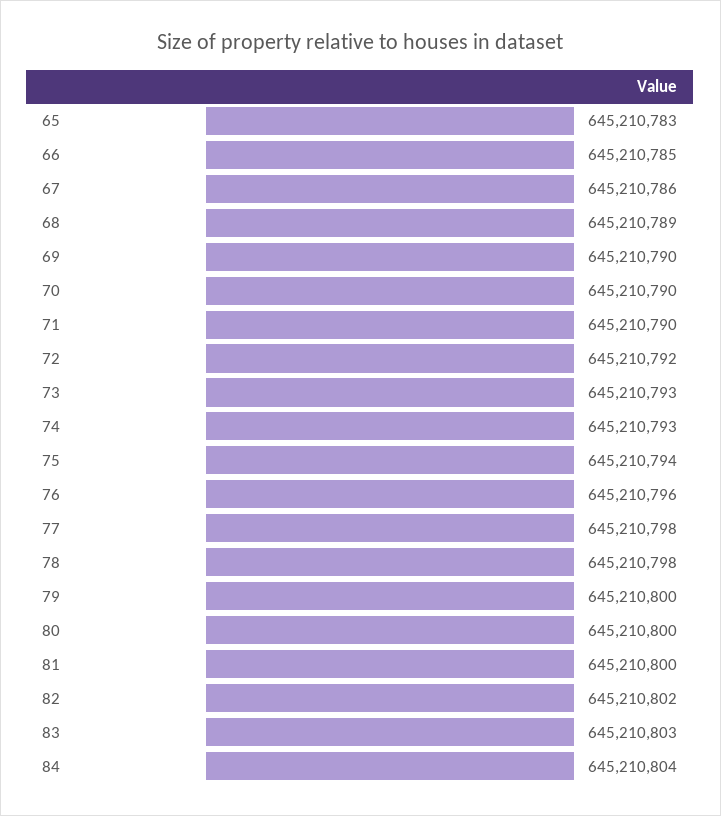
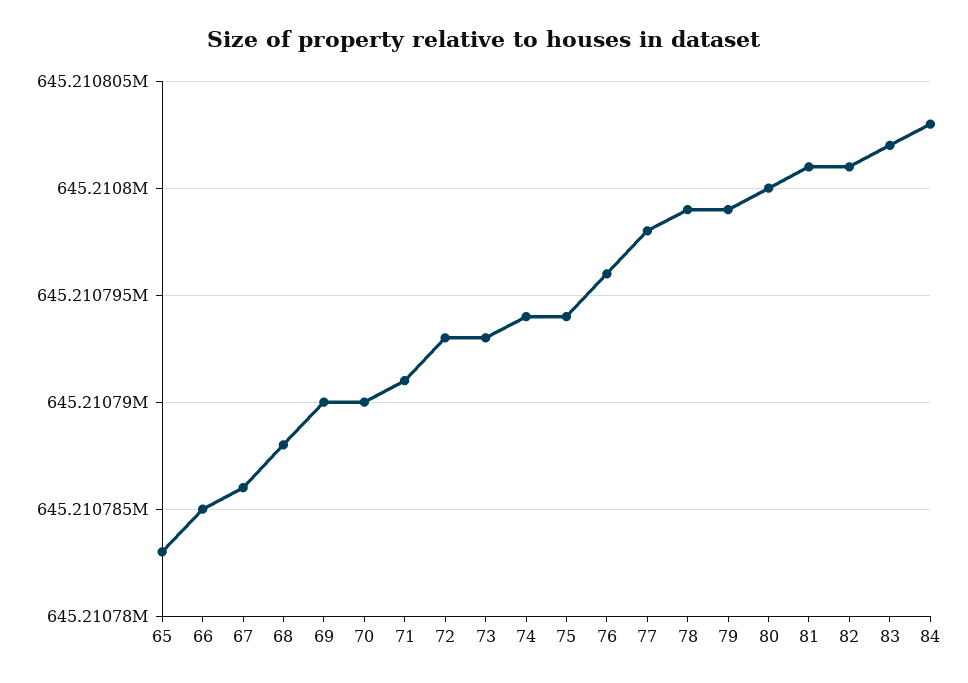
68: 645210789 -> 645210788
71: 645210790 -> 645210791
72: 645210792 -> 645210793
74: 645210793 -> 645210794
78: 645210798 -> 645210799
79: 645210800 -> 645210799
81: 645210800 -> 645210801
82: 645210802 -> 645210801
83: 645210803 -> 645210802
84: 645210804 -> 645210803

